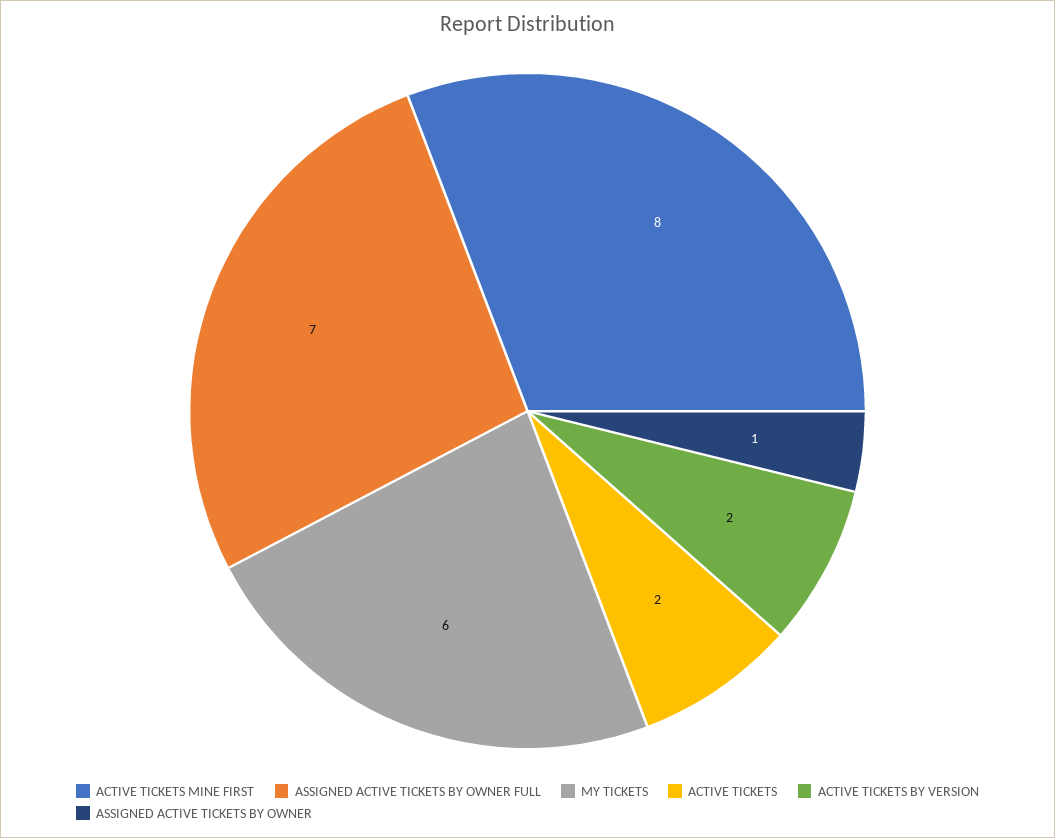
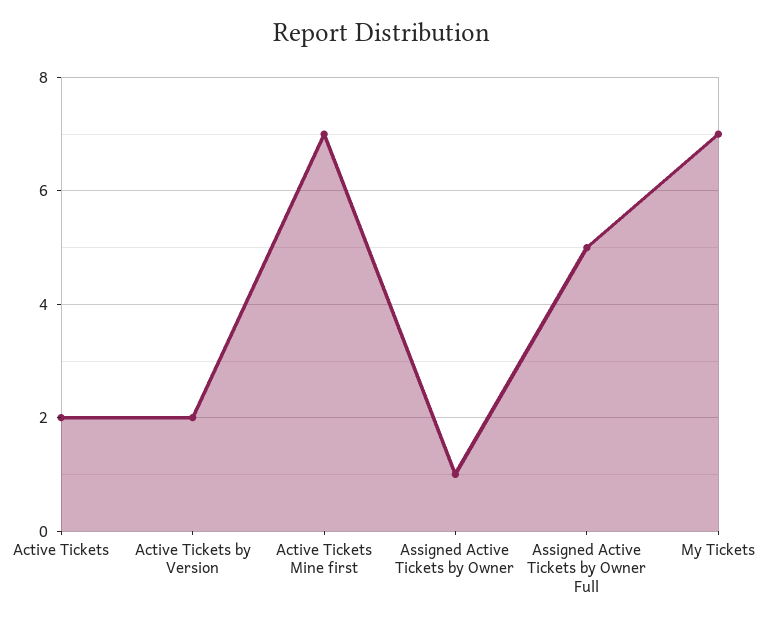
ACTIVE TICKETS MINE FIRST: 8 -> 7
ASSIGNED ACTIVE TICKETS BY OWNER FULL: 7 -> 5
MY TICKETS: 6 -> 7

